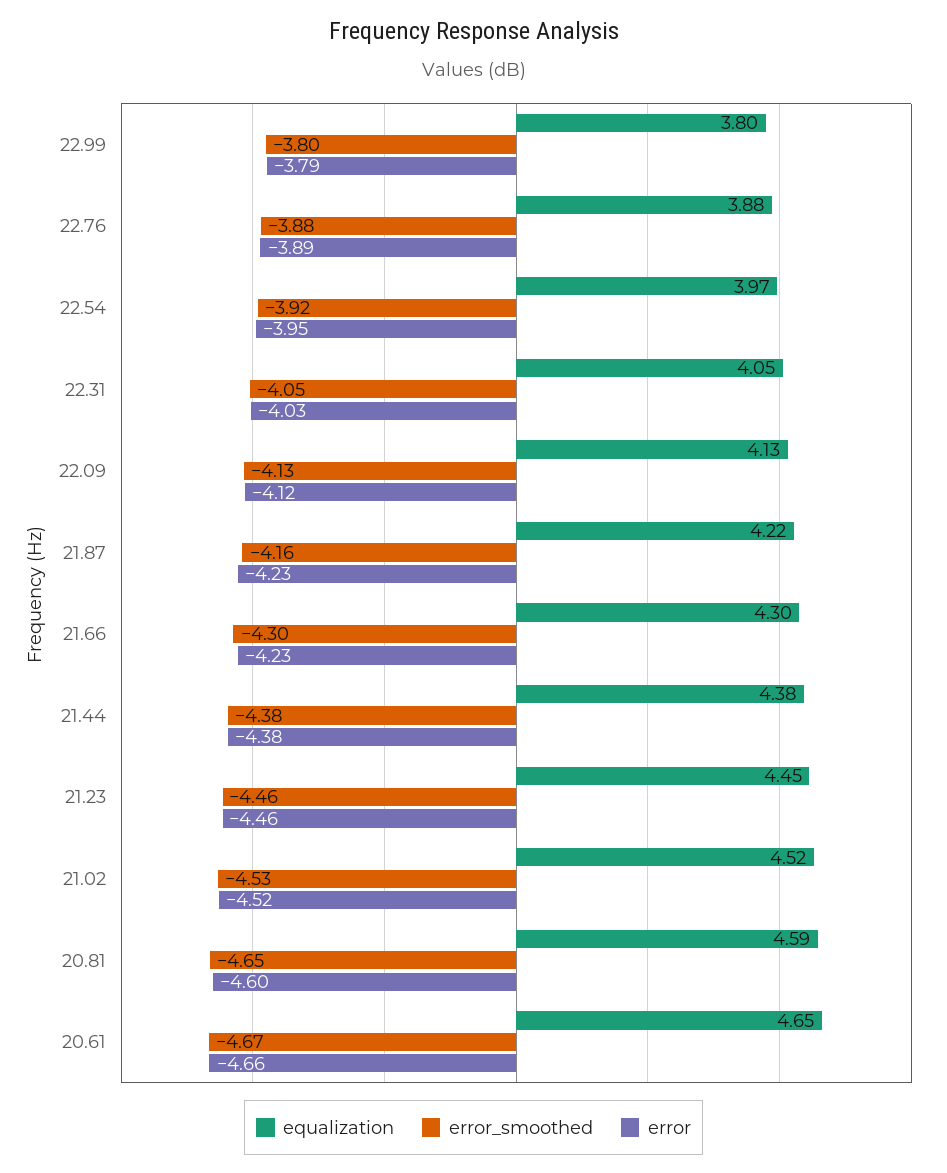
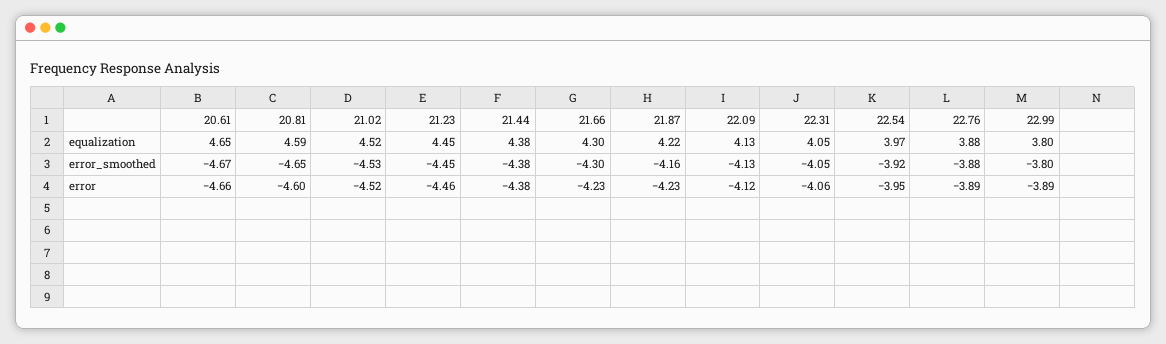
error, 22.99: -3.79 -> -3.89
error, 22.31: -4.03 -> -4.06
error_smoothed, 21.23: -4.46 -> -4.45

